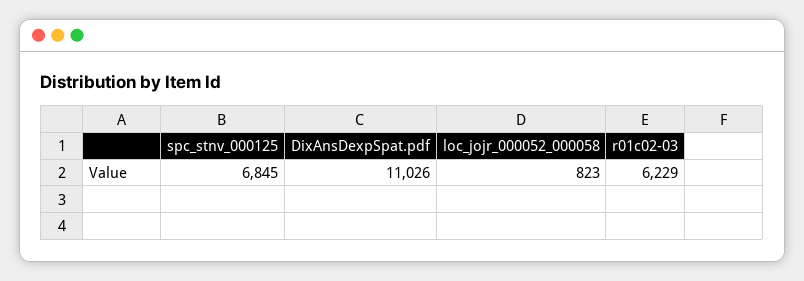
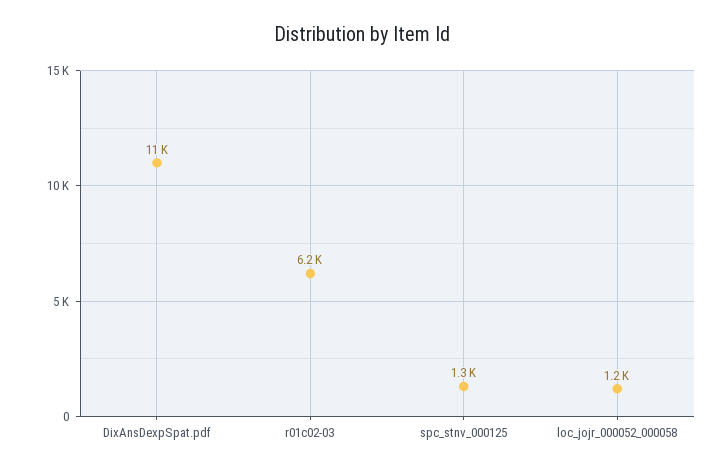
spc_stnv_000125: 6845 -> 1300
loc_jojr_000052_000058: 823 -> 1200

